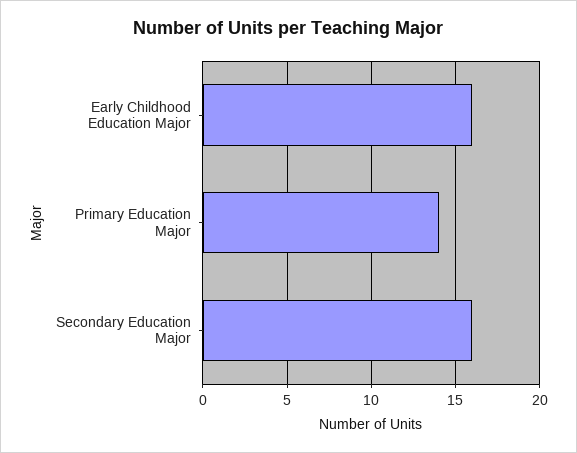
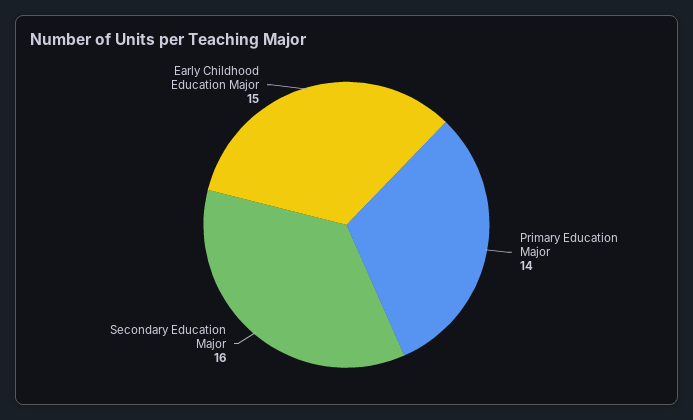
Early Childhood Education Major: 16 -> 15

